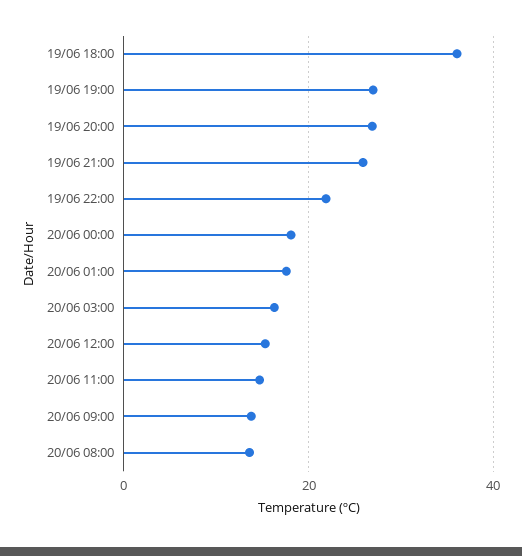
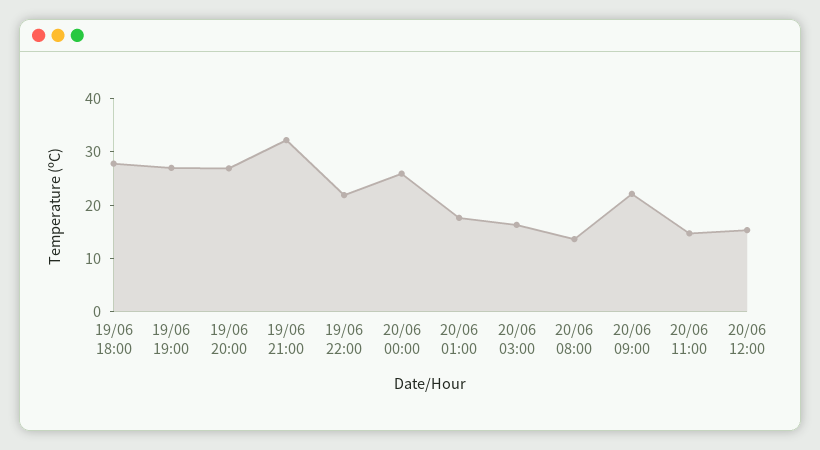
19/06 18:00: 36 -> 28
19/06 21:00: 26 -> 32
20/06 00:00: 18 -> 26
20/06 09:00: 14 -> 22

